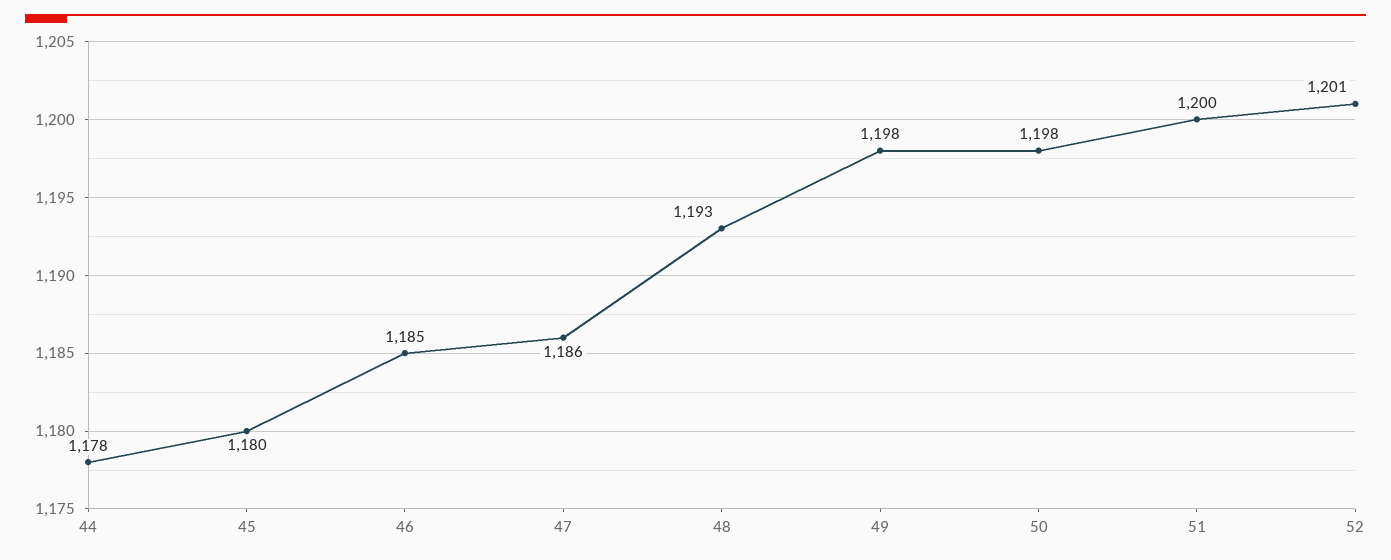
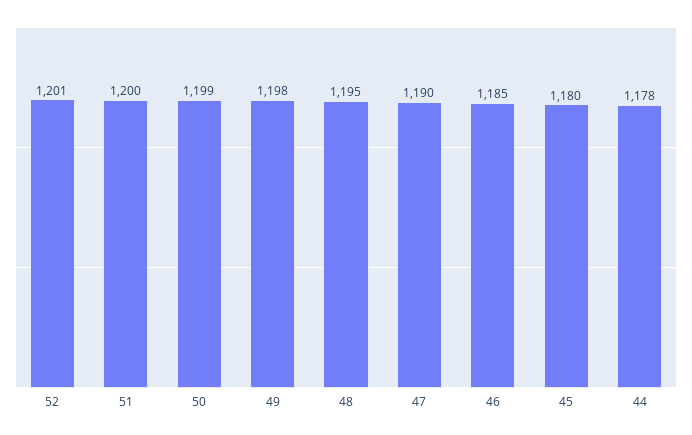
47: 1186 -> 1190
48: 1193 -> 1195
50: 1198 -> 1199

